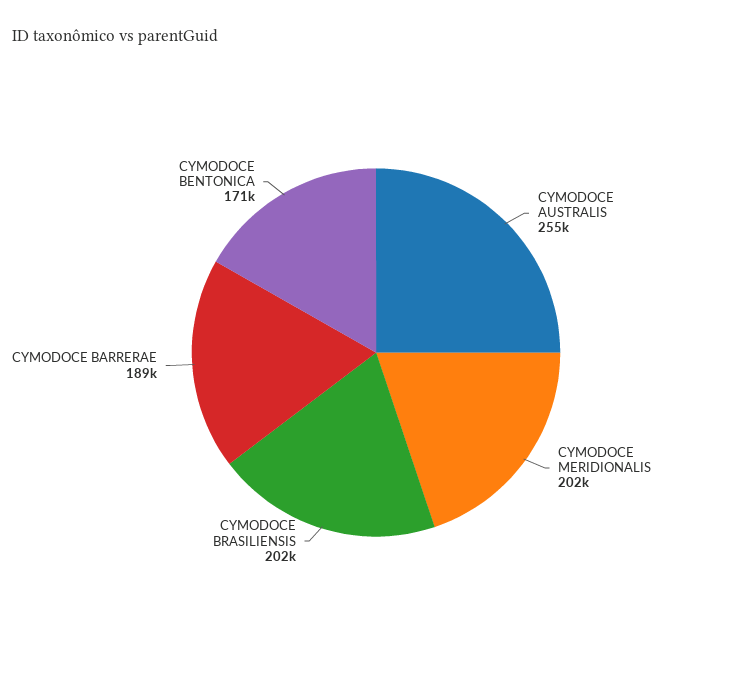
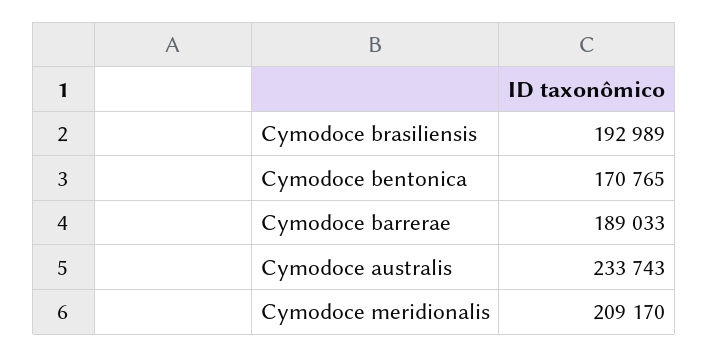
CYMODOCE AUSTRALIS: 255000 -> 233743
CYMODOCE MERIDIONALIS: 202000 -> 209170
CYMODOCE BRASILIENSIS: 202000 -> 192989

